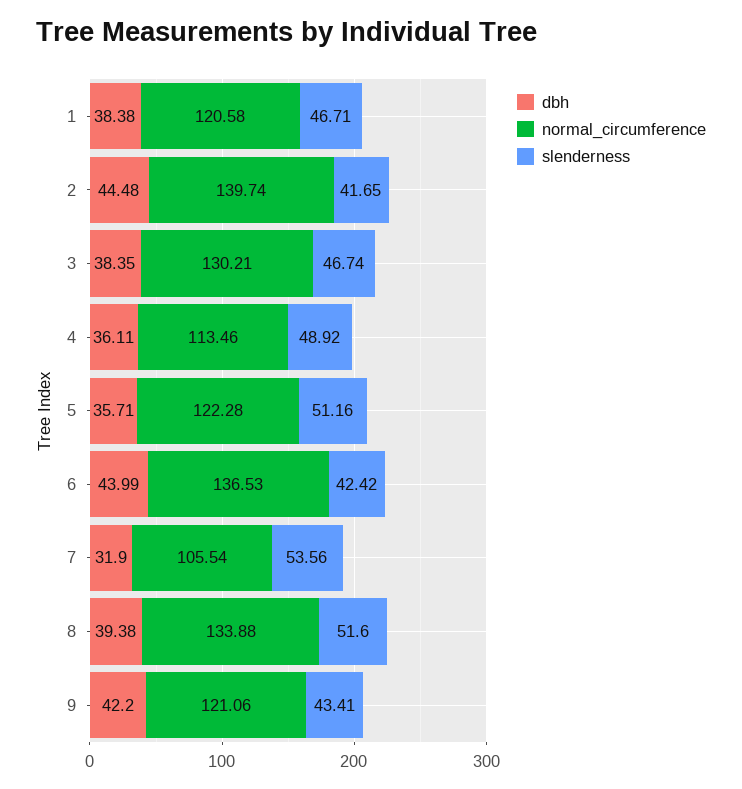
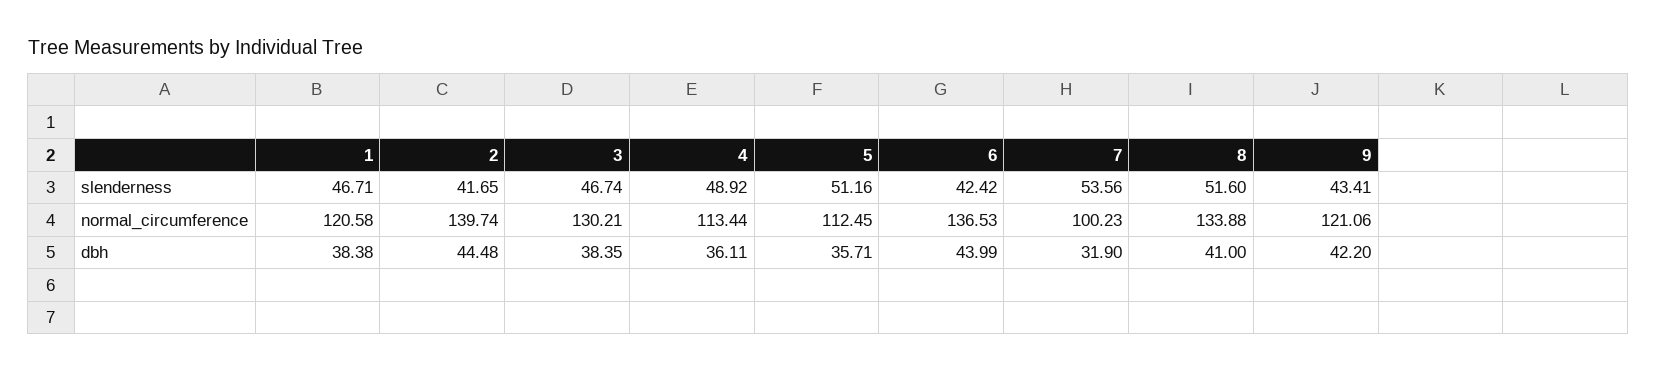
normal_circumference, 4: 113.46 -> 113.44
normal_circumference, 5: 122.28 -> 112.45
normal_circumference, 7: 105.54 -> 100.23
dbh, 8: 39.38 -> 41

